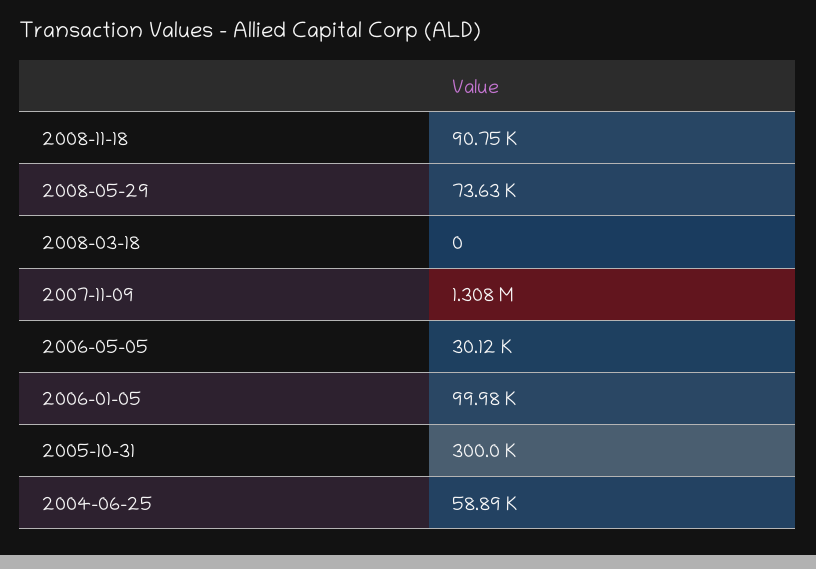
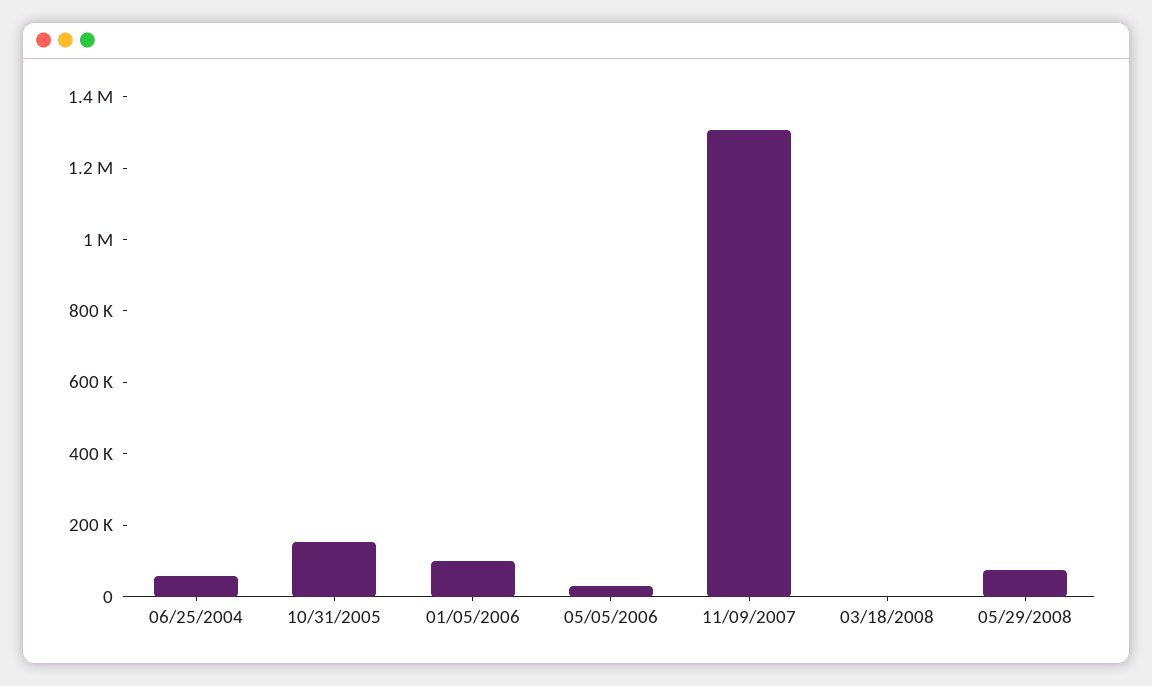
2008-11-18: 90750 -> none
2005-10-31: 300000 -> 150000

